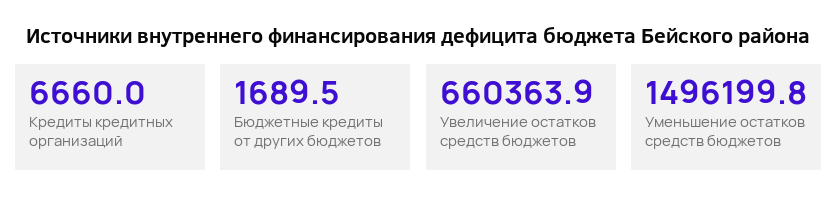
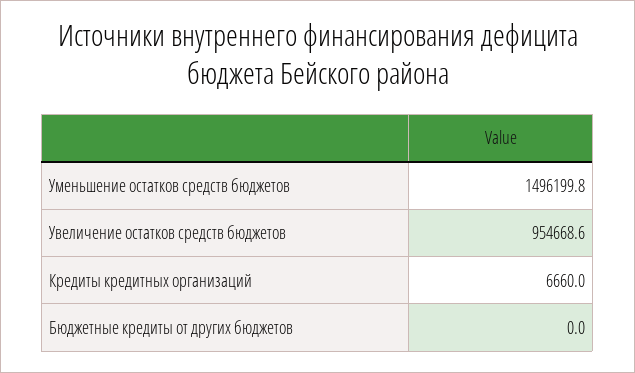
Бюджетные кредиты от других бюджетов: 1689.5 -> 0
Увеличение остатков средств бюджетов: 660363.9 -> 954668.6

